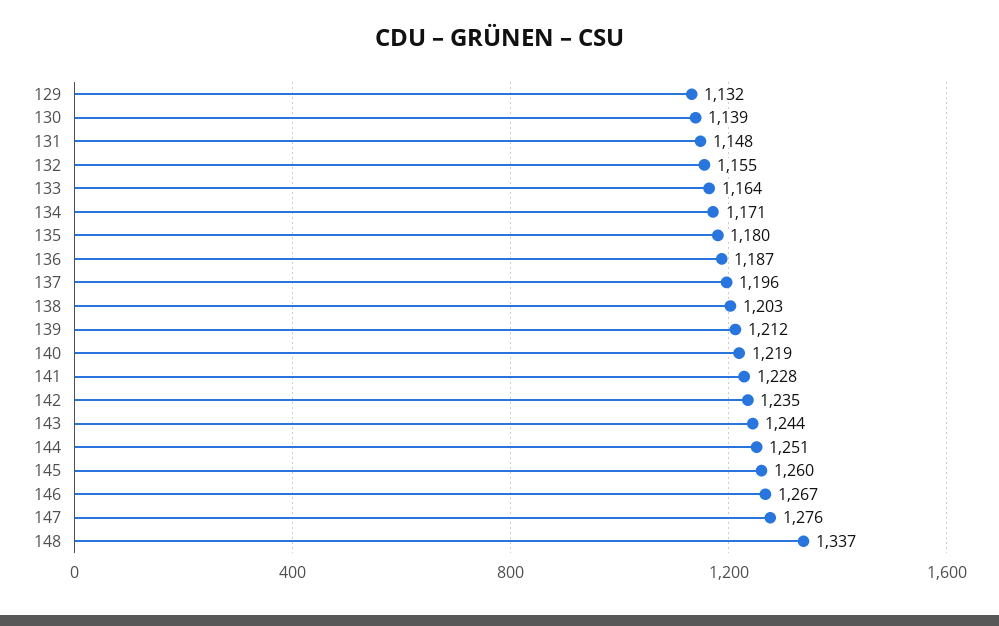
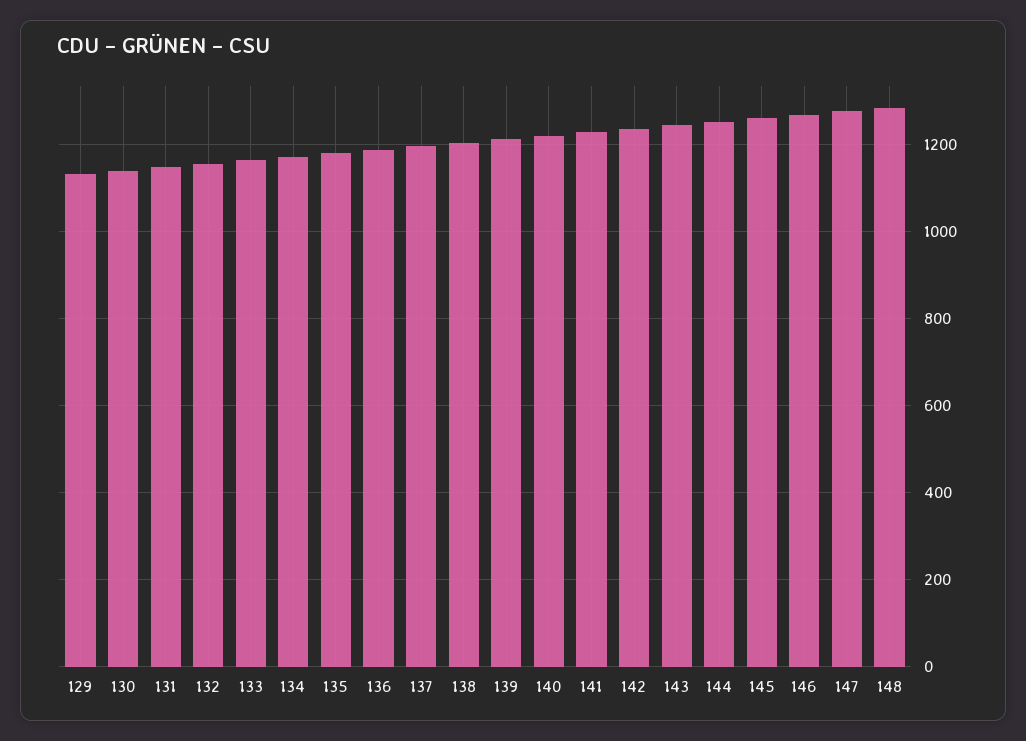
148: 1337 -> 1280

